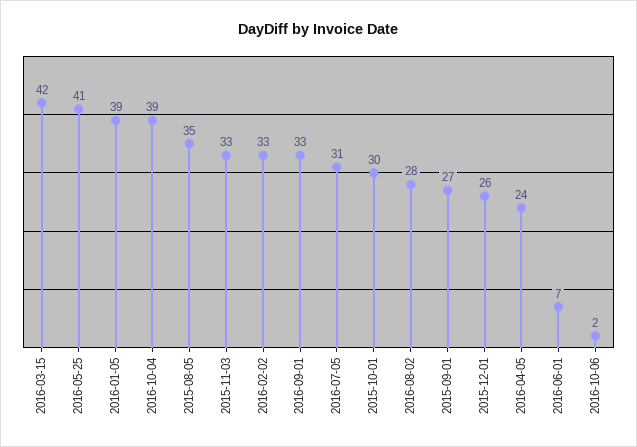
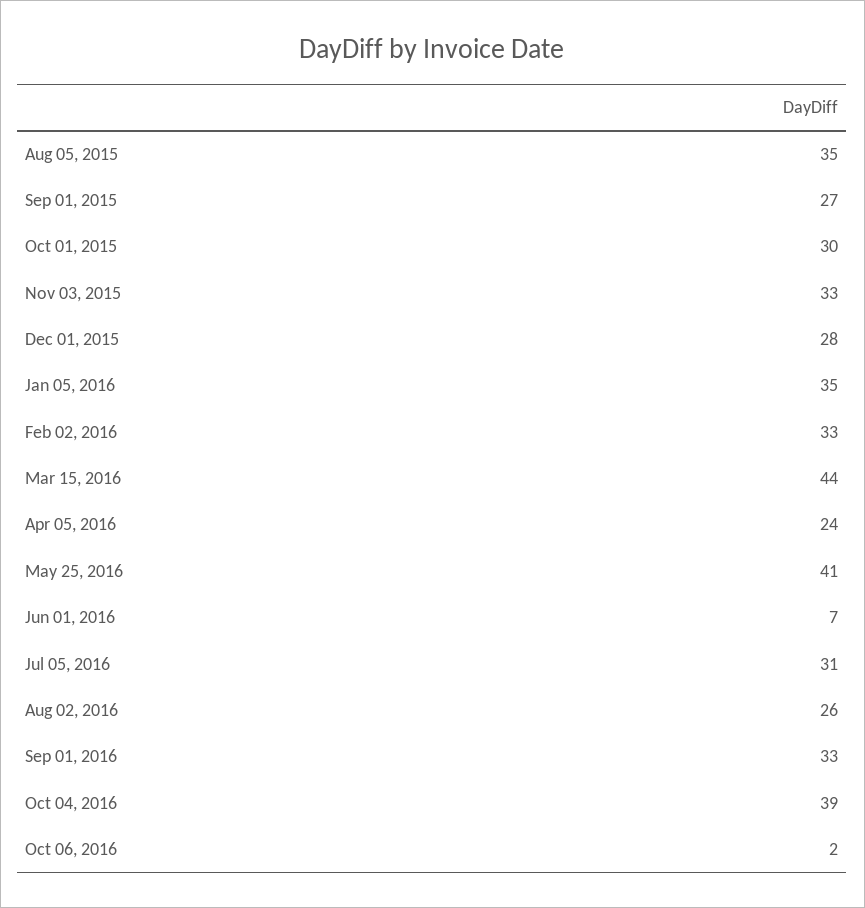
2016-03-15: 42 -> 44
2016-01-05: 39 -> 35
2016-08-02: 28 -> 26
2015-12-01: 26 -> 28

